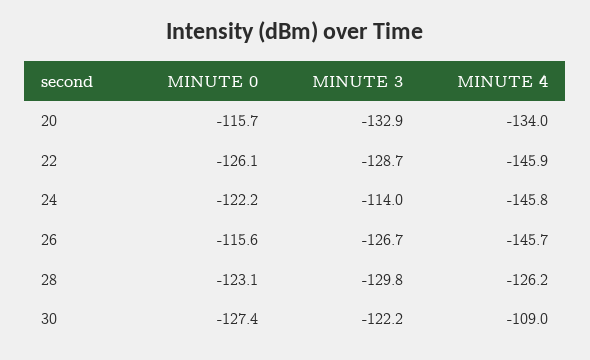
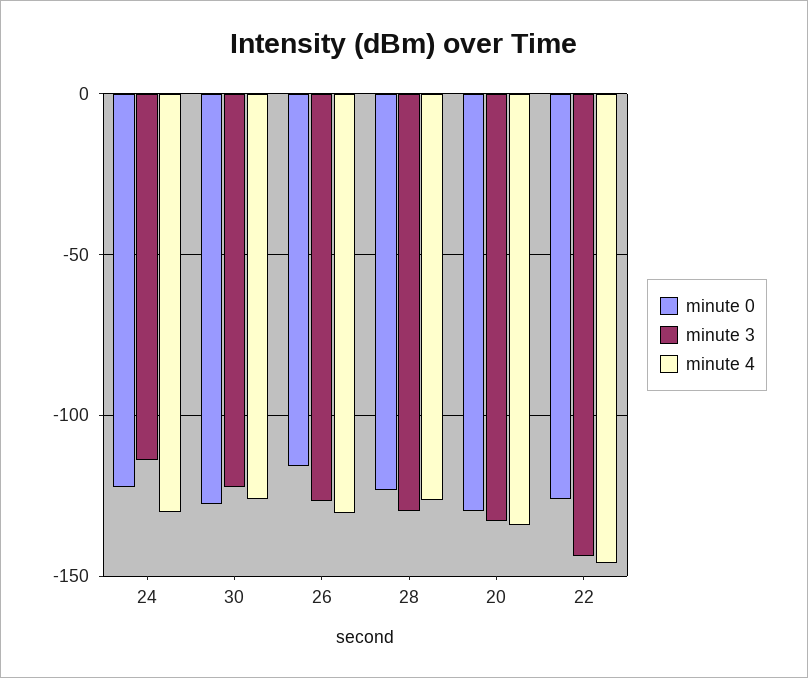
MINUTE 0, 20: -115.7 -> -130
MINUTE 3, 22: -128.7 -> -145
MINUTE 4, 24: -145.8 -> -130
MINUTE 4, 26: -145.7 -> -130
MINUTE 4, 30: -109 -> -125

